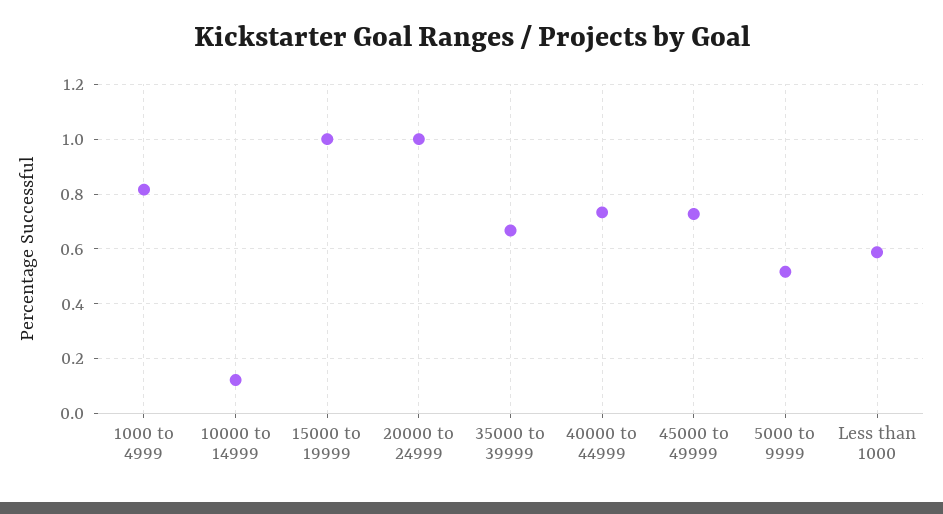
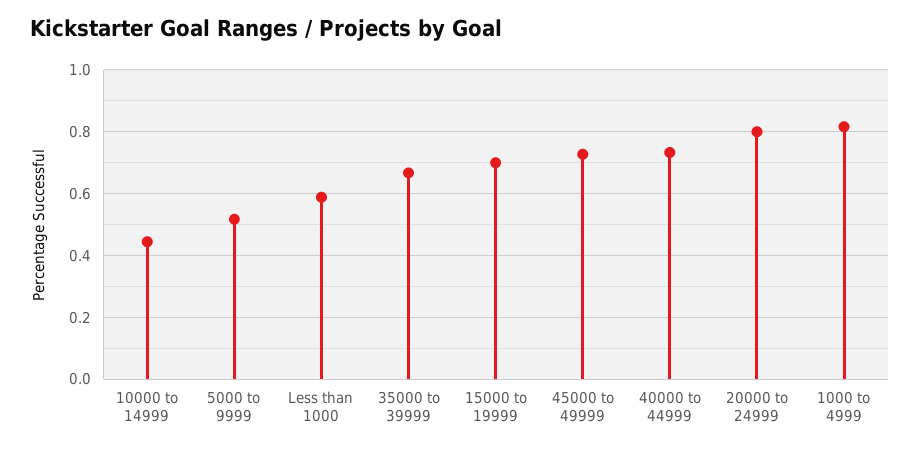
10000 to 14999: 0.125 -> 0.44
15000 to 19999: 1 -> 0.7
20000 to 24999: 1 -> 0.8

